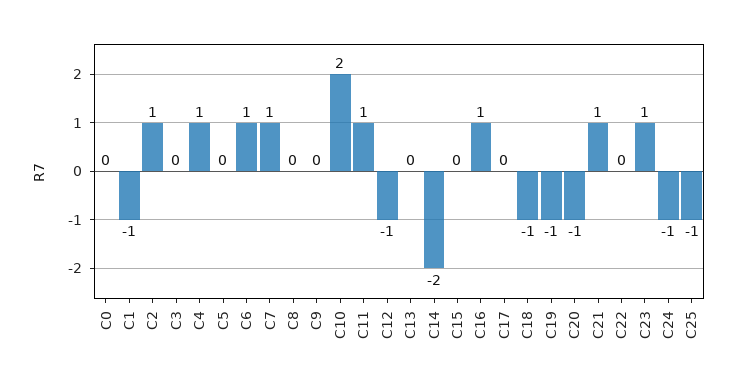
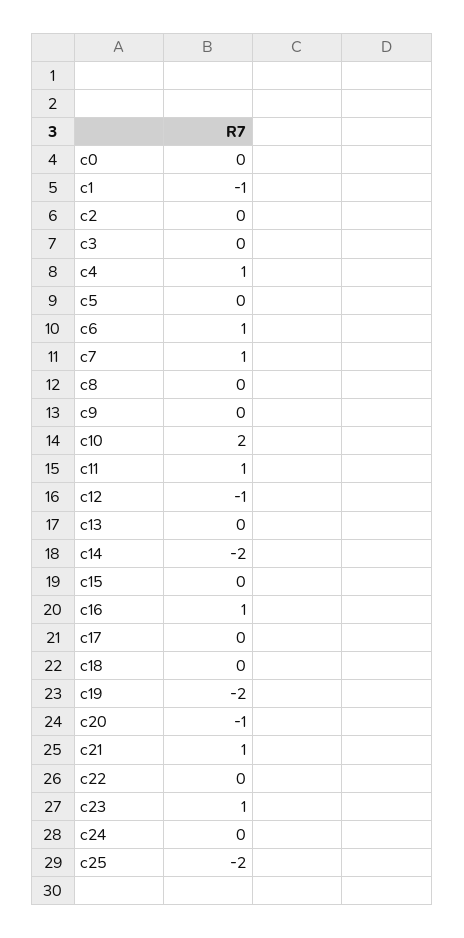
C2: 1 -> 0
C18: -1 -> 0
C19: -1 -> -2
C24: -1 -> 0
C25: -1 -> -2

